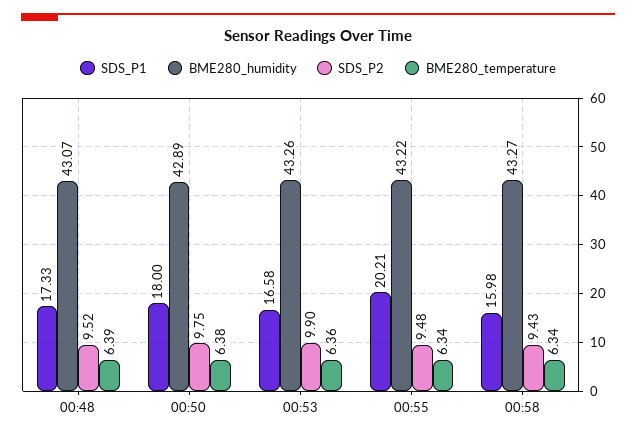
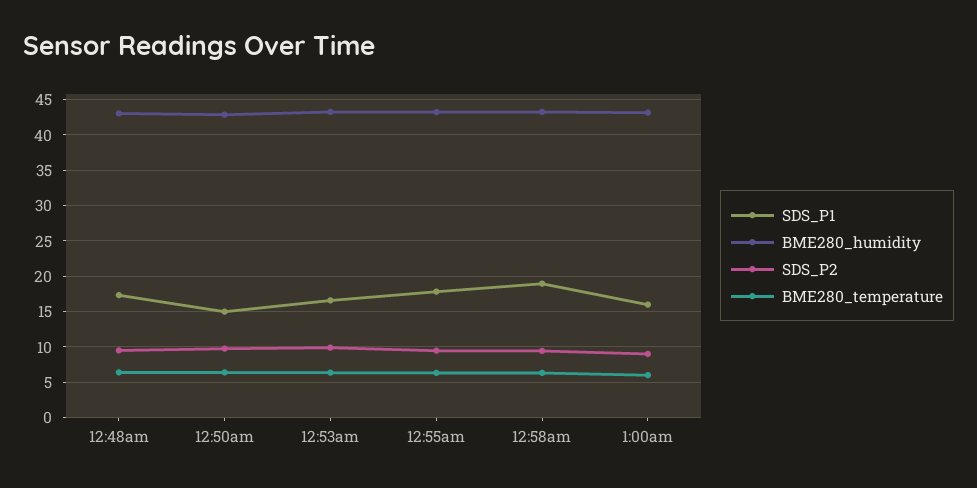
SDS_P1, 00:50: 18 -> 15
SDS_P1, 00:55: 20.21 -> 18
SDS_P1, 00:58: 15.98 -> 19
SDS_P1, 1:00am: none -> 16
BME280_humidity, 1:00am: none -> 43
SDS_P2, 1:00am: none -> 9
BME280_temperature, 1:00am: none -> 6

